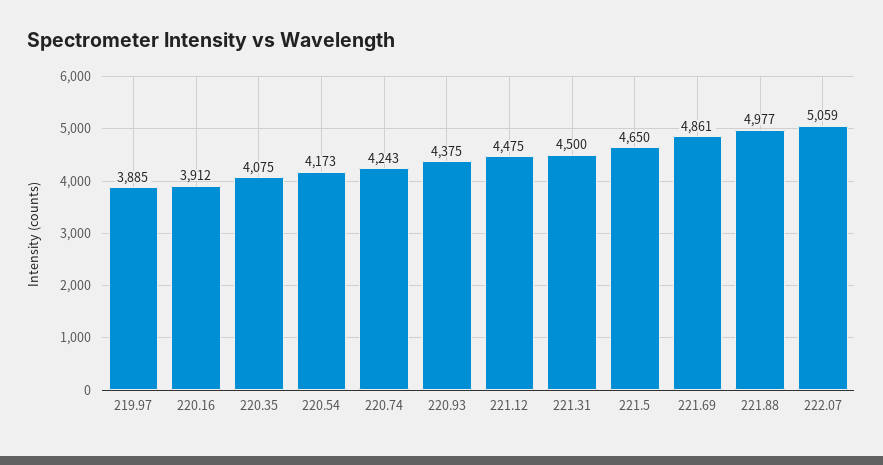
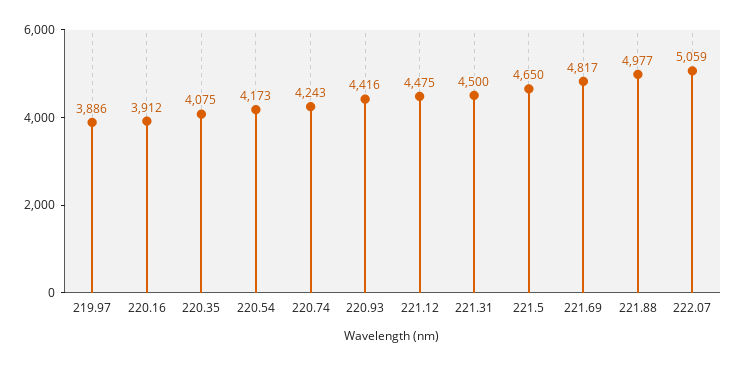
219.97: 3885 -> 3886
220.93: 4375 -> 4416
221.69: 4861 -> 4817

